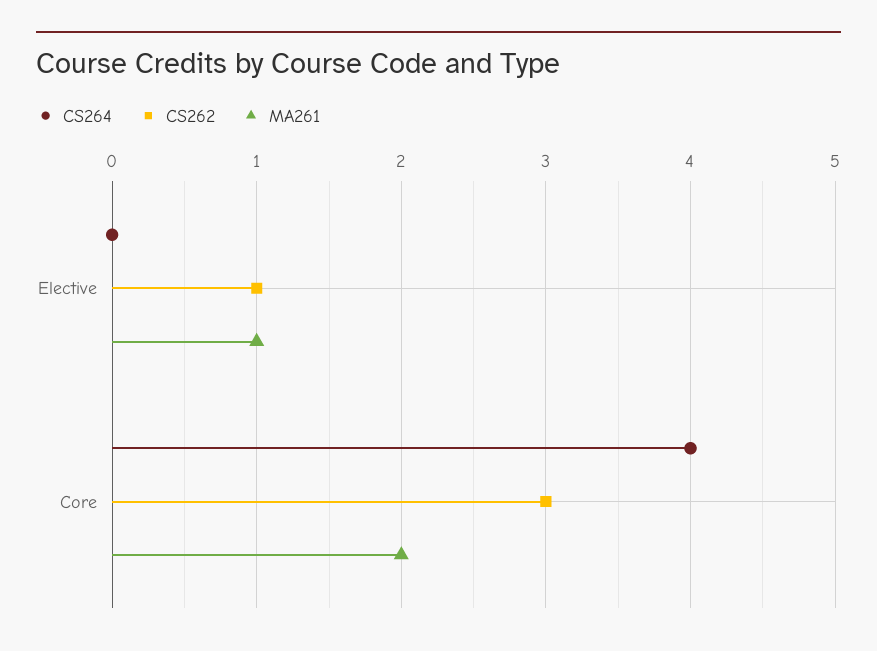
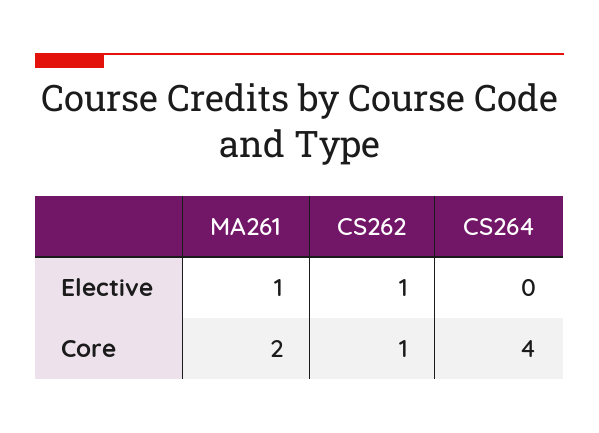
CS262, Core: 3 -> 1

